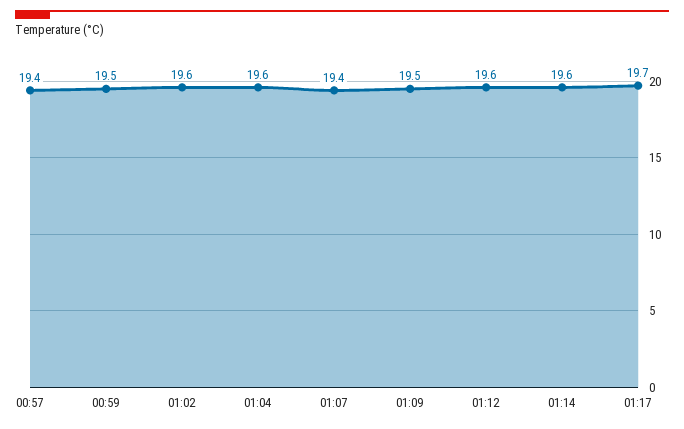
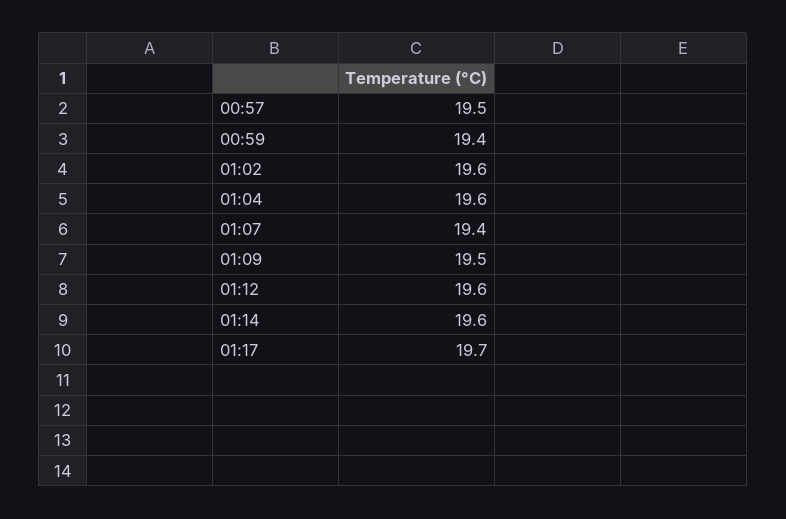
00:57: 19.4 -> 19.5
00:59: 19.5 -> 19.4

